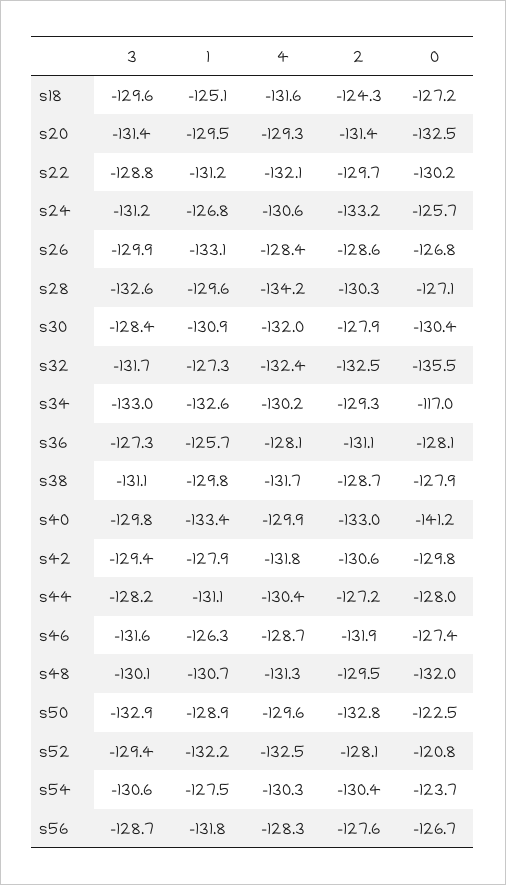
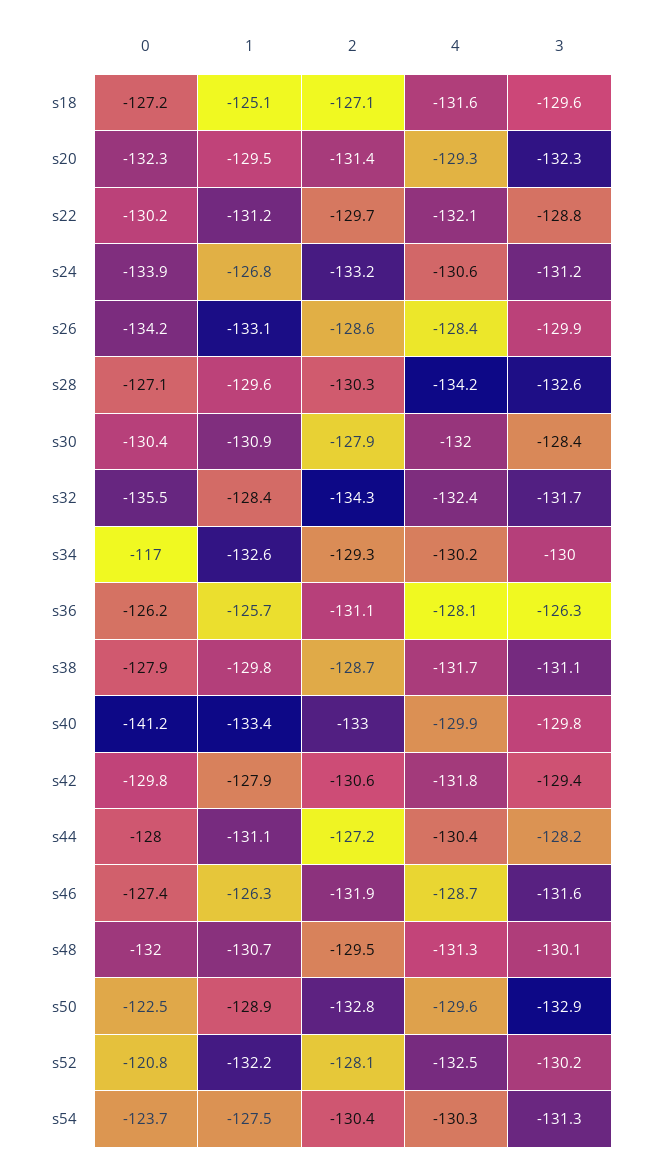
2, s18: -124.3 -> -127.1
3, s20: -131.4 -> -132.3
0, s20: -132.5 -> -132.3
0, s24: -125.7 -> -133.9
0, s26: -126.8 -> -134.2
1, s32: -127.3 -> -128.4
2, s32: -132.5 -> -134.3
3, s34: -133 -> -130
3, s36: -127.3 -> -126.3
0, s36: -128.1 -> -126.2
3, s52: -129.4 -> -130.2
3, s54: -130.6 -> -131.3
3, s56: -128.7 -> none
1, s56: -131.8 -> none
4, s56: -128.3 -> none
2, s56: -127.6 -> none
0, s56: -126.7 -> none

